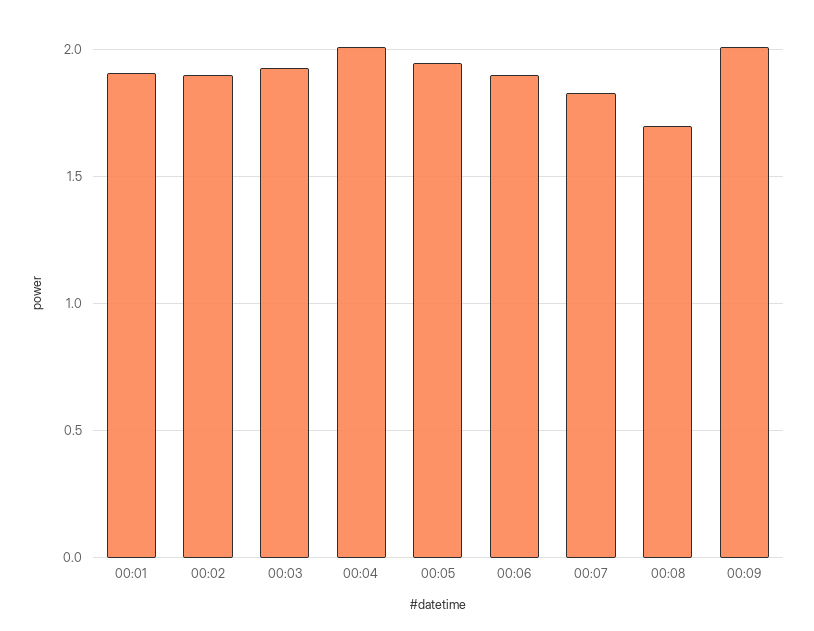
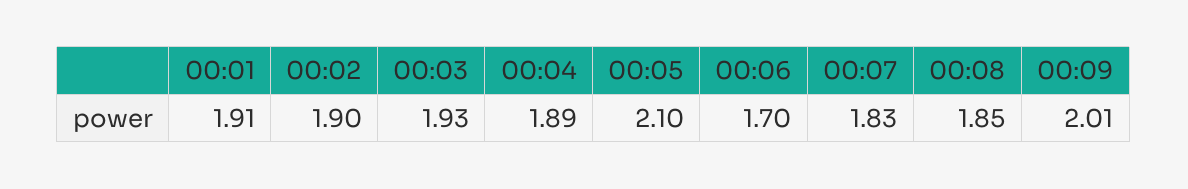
00:04: 2 -> 1.89
00:05: 1.95 -> 2.1
00:06: 1.9 -> 1.7
00:08: 1.7 -> 1.85

